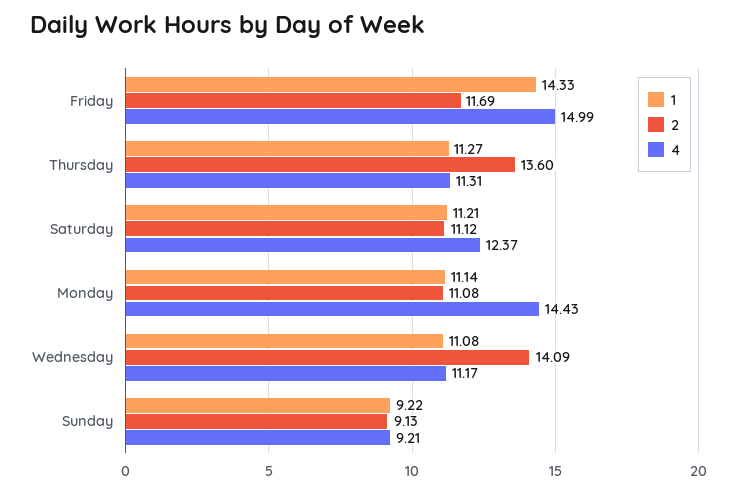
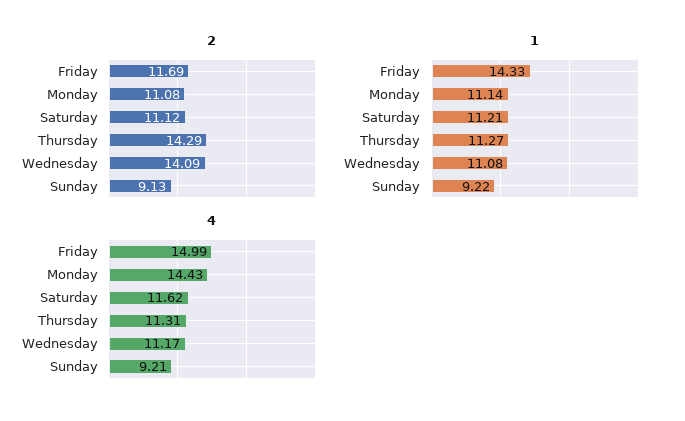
2, Thursday: 13.6 -> 14.29
4, Saturday: 12.37 -> 11.62

